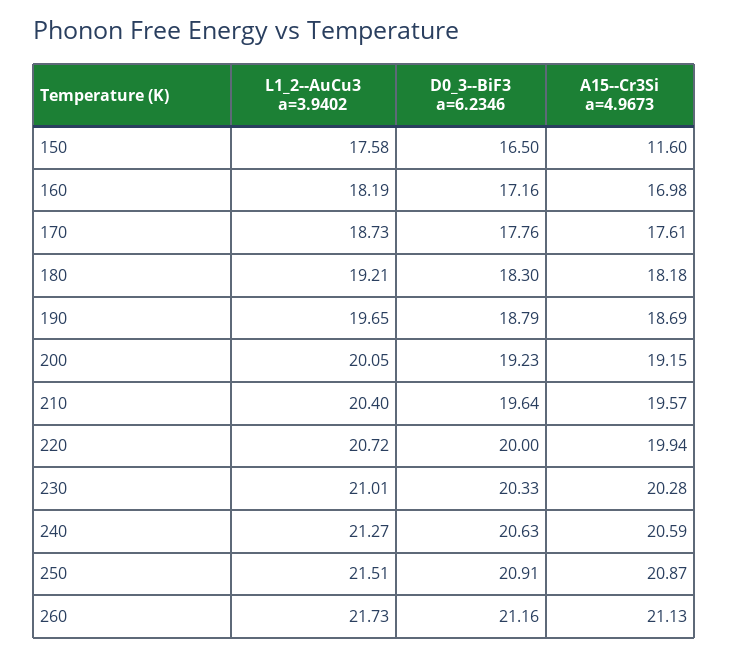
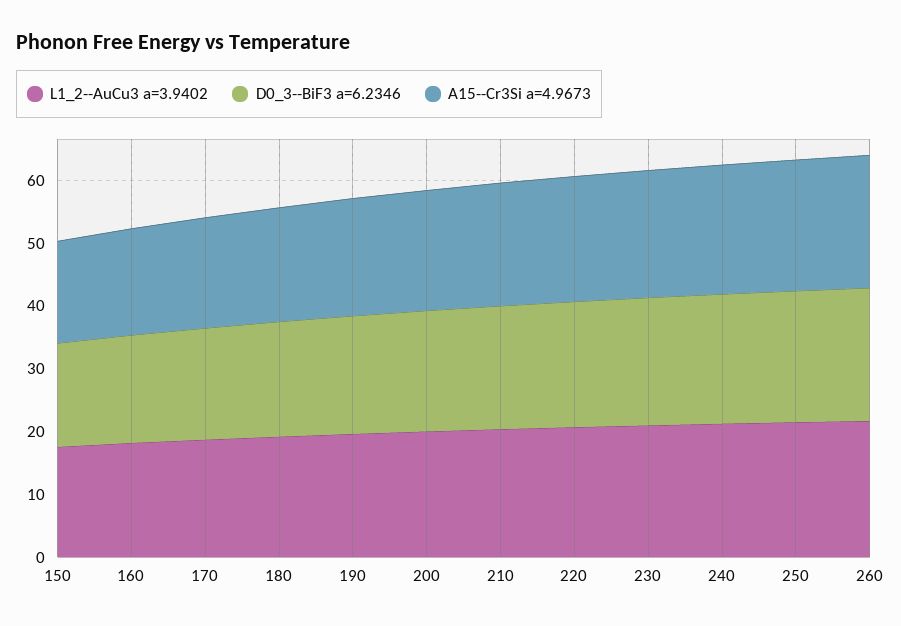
A15--Cr3Si a=4.9673, 150: 11.6 -> 16

